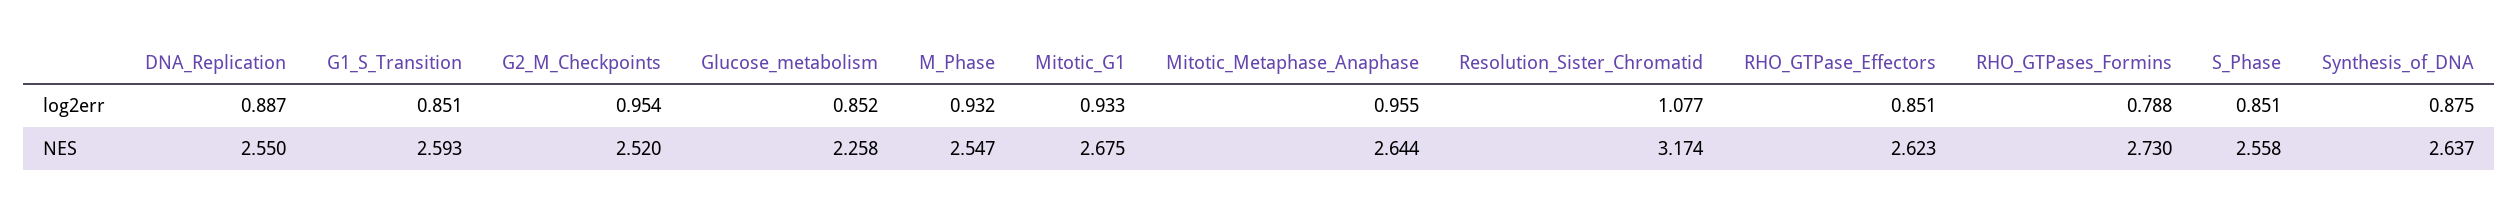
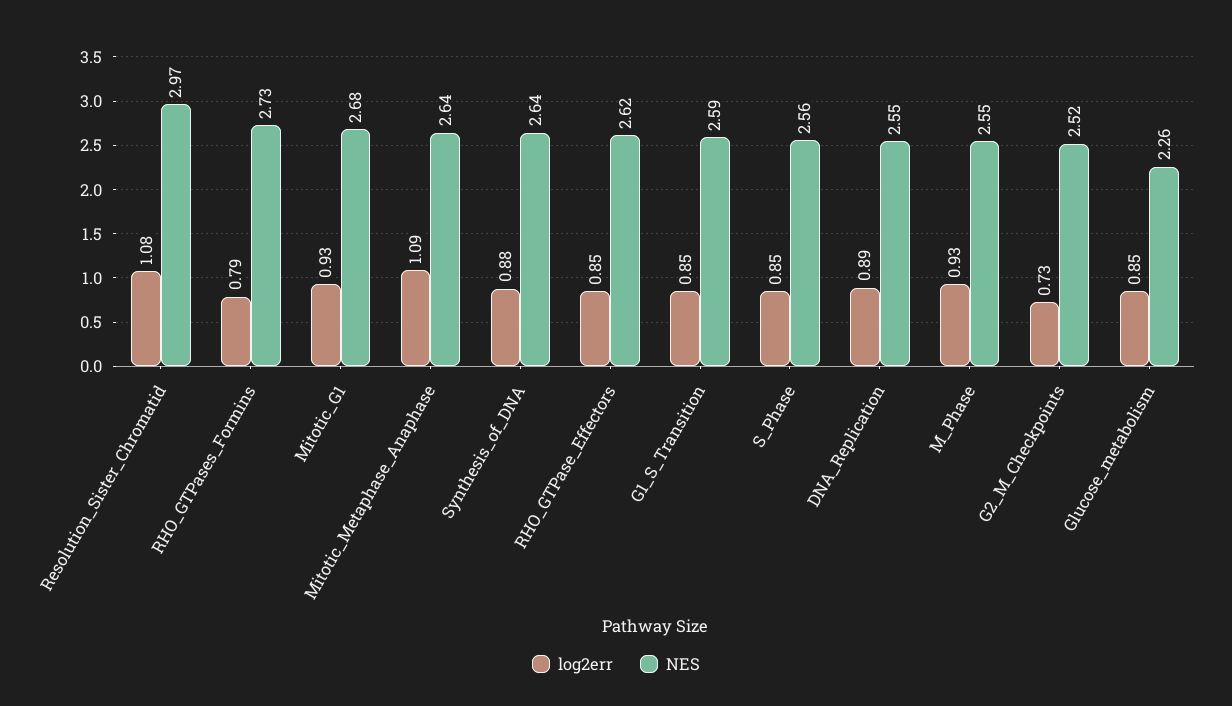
log2err, G2_M_Checkpoints: 0.954 -> 0.73
log2err, Mitotic_Metaphase_Anaphase: 0.955 -> 1.09
NES, Resolution_Sister_Chromatid: 3.174 -> 2.97

